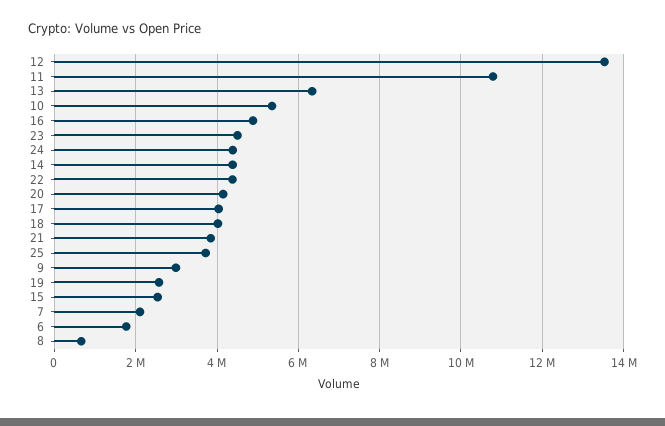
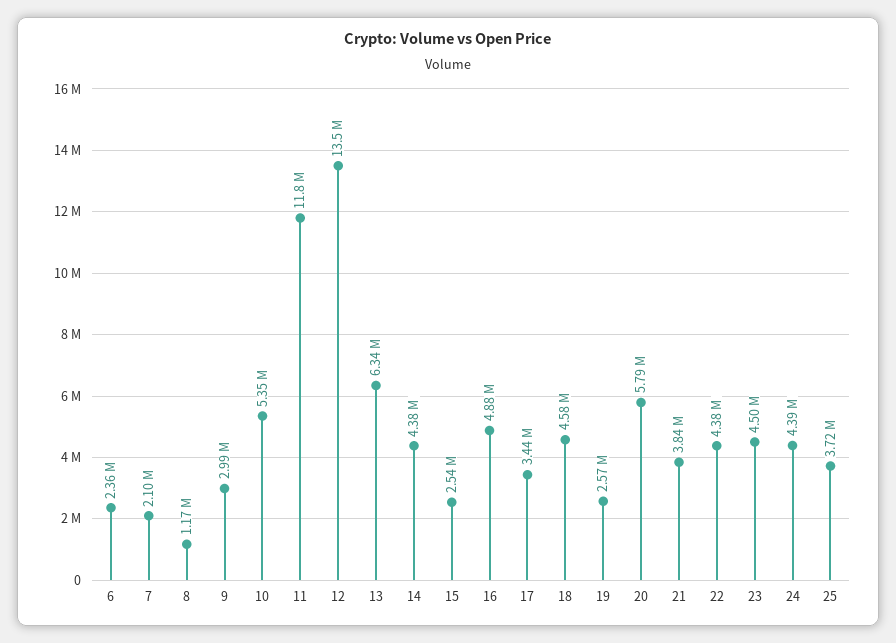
11: 10800000 -> 11800000
20: 4200000 -> 5790000
17: 4000000 -> 3440000
18: 4000000 -> 4580000
6: 1800000 -> 2360000
8: 600000 -> 1170000

